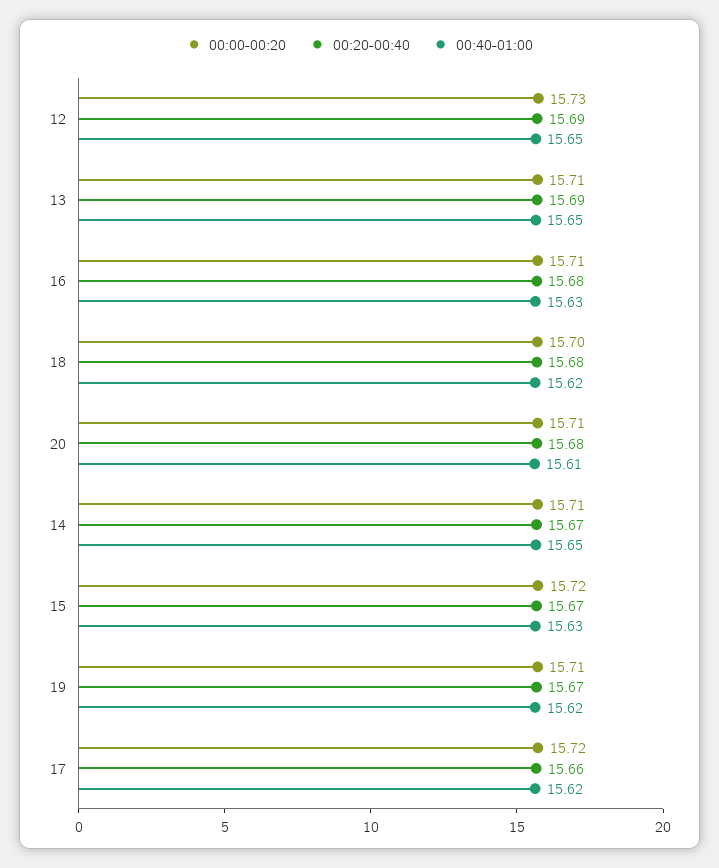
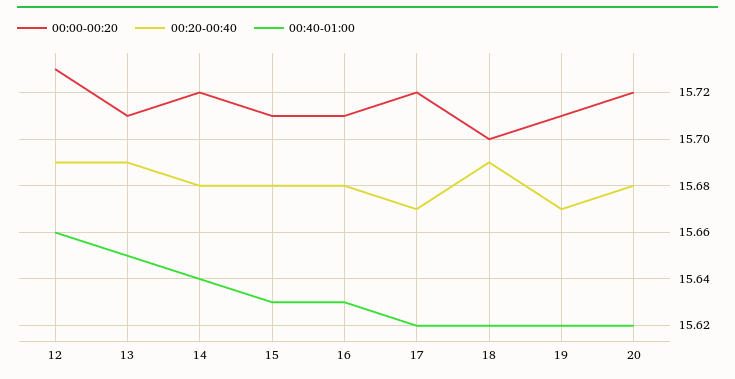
00:40-01:00, 12: 15.65 -> 15.66
00:20-00:40, 18: 15.68 -> 15.69
00:00-00:20, 20: 15.71 -> 15.72
00:40-01:00, 20: 15.61 -> 15.62
00:00-00:20, 14: 15.71 -> 15.72
00:20-00:40, 14: 15.67 -> 15.68
00:40-01:00, 14: 15.65 -> 15.64
00:00-00:20, 15: 15.72 -> 15.71
00:20-00:40, 15: 15.67 -> 15.68
00:20-00:40, 17: 15.66 -> 15.67

